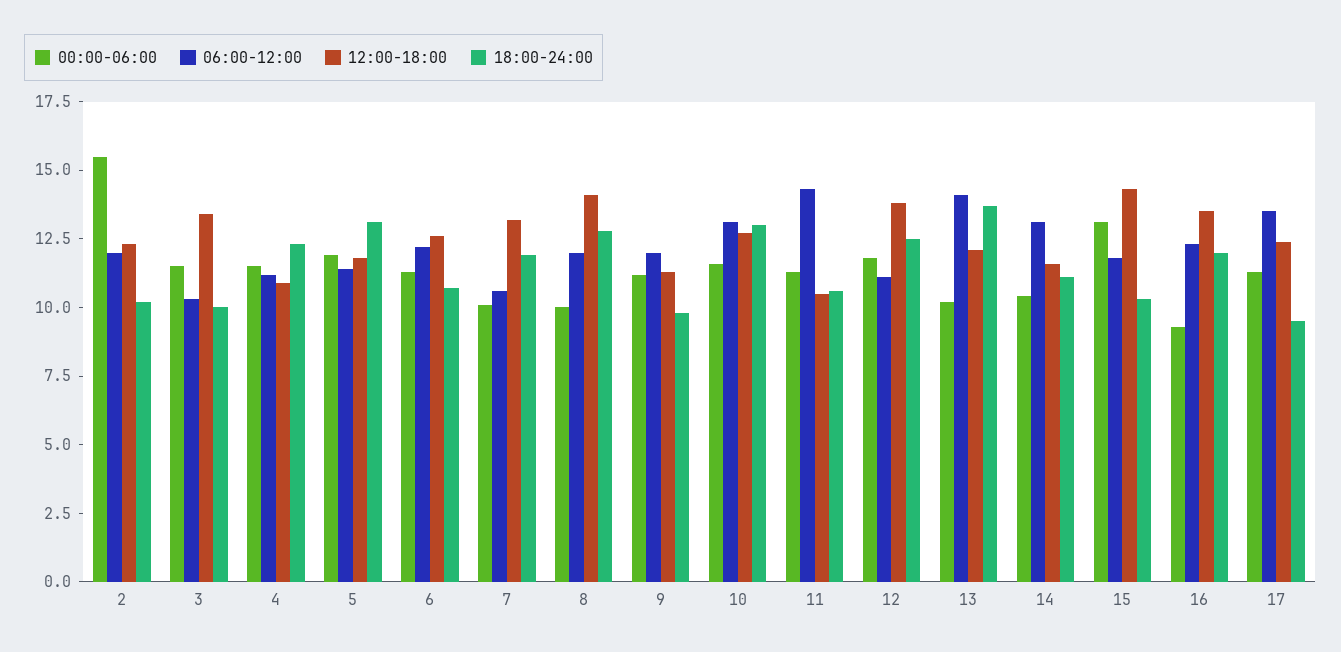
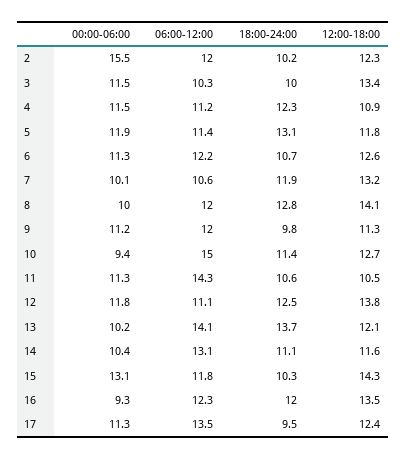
00:00-06:00, 10: 11.5 -> 9.4
06:00-12:00, 10: 13 -> 15
18:00-24:00, 10: 13 -> 11.4

